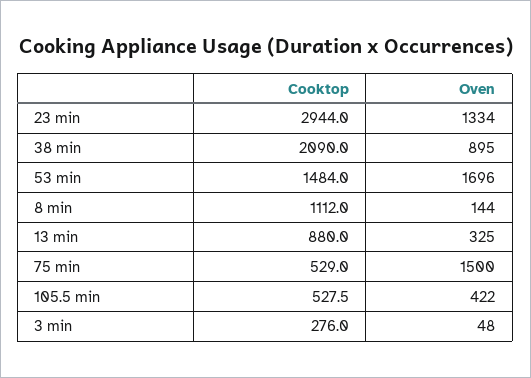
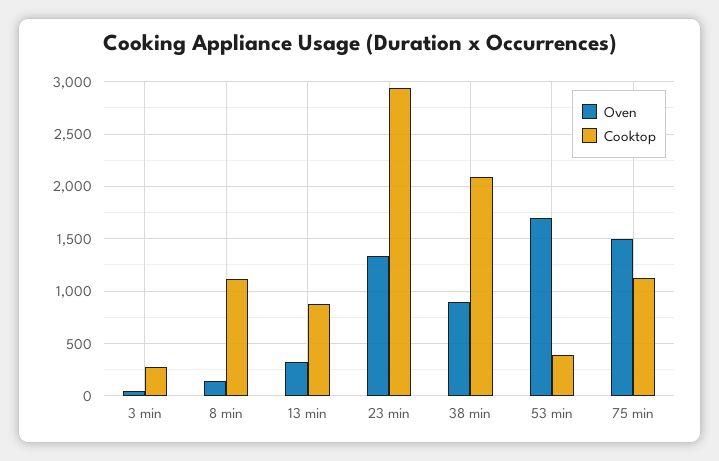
Cooktop, 53 min: 1484 -> 400
Cooktop, 75 min: 529 -> 1100
Cooktop, 105.5 min: 527.5 -> none
Oven, 105.5 min: 422 -> none

